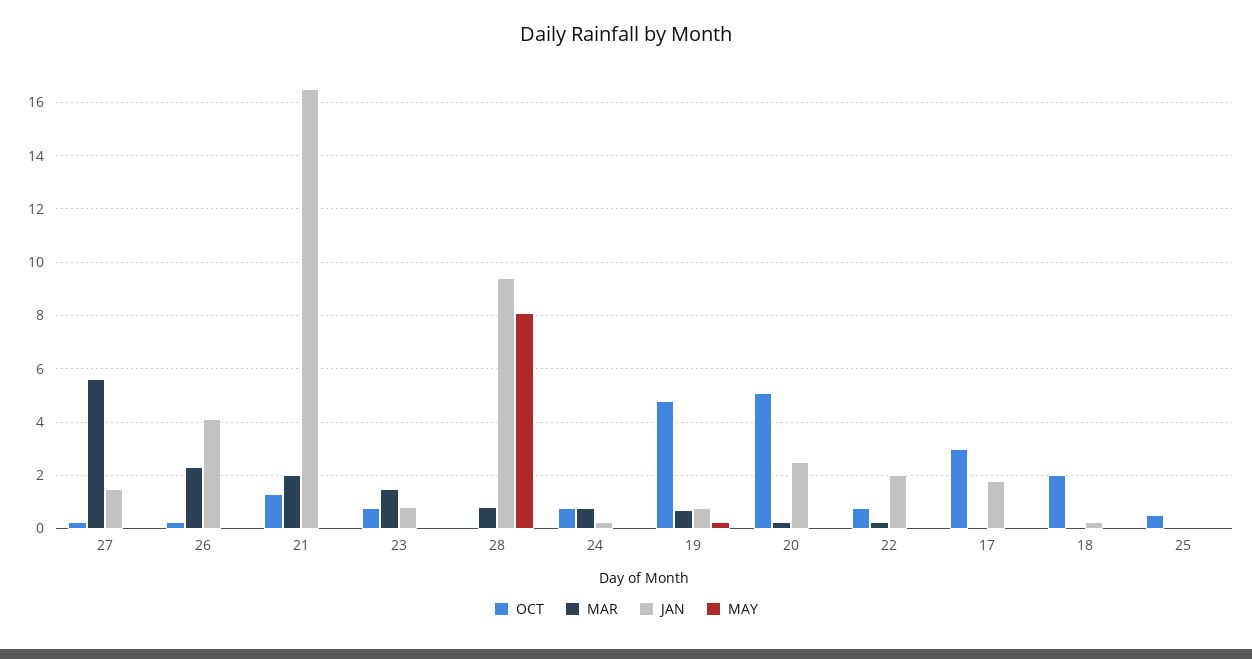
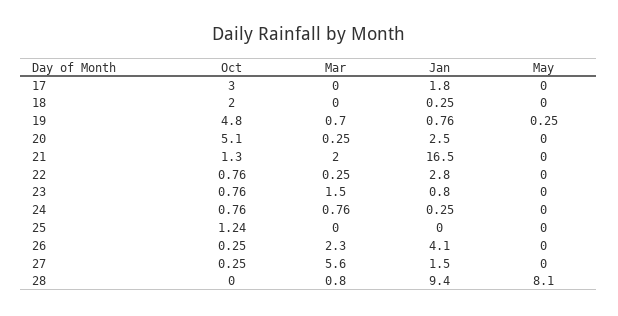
JAN, 22: 2 -> 2.8
OCT, 25: 0.5 -> 1.24

